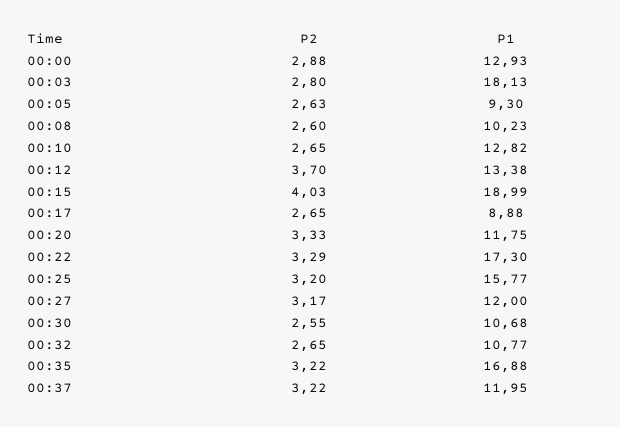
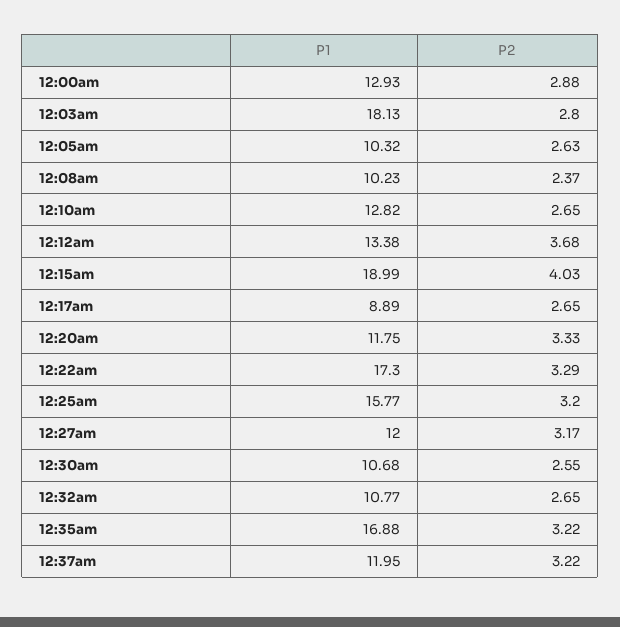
P1, 00:05: 9.3 -> 10.32
P2, 00:08: 2.6 -> 2.37
P2, 00:12: 3.7 -> 3.68
P1, 00:17: 8.88 -> 8.89

